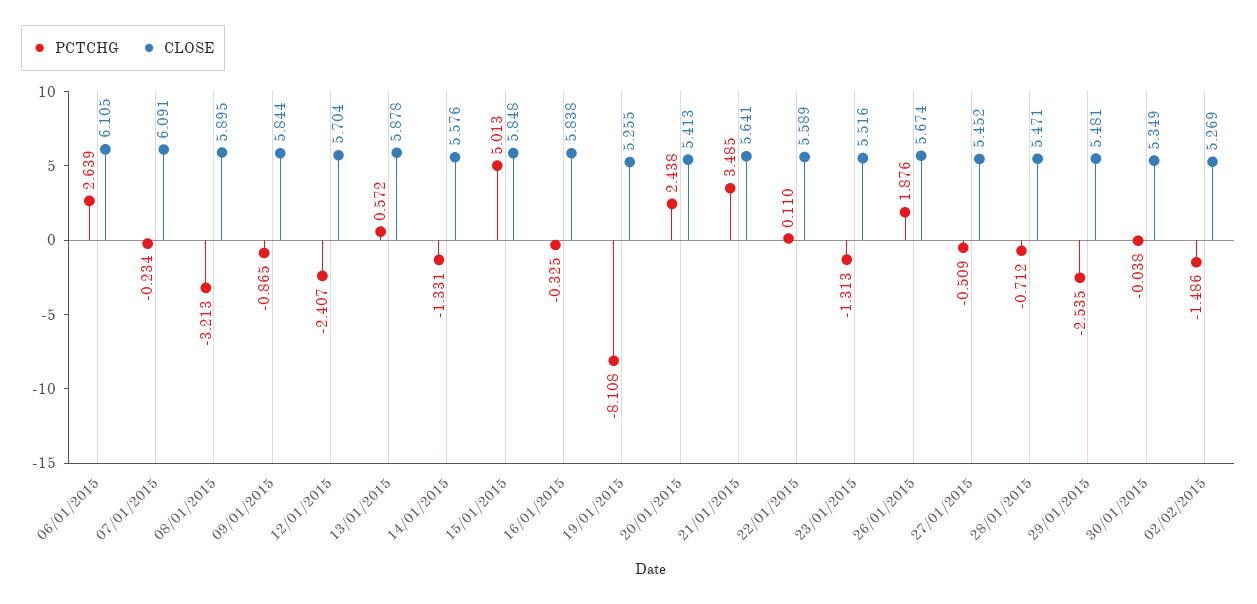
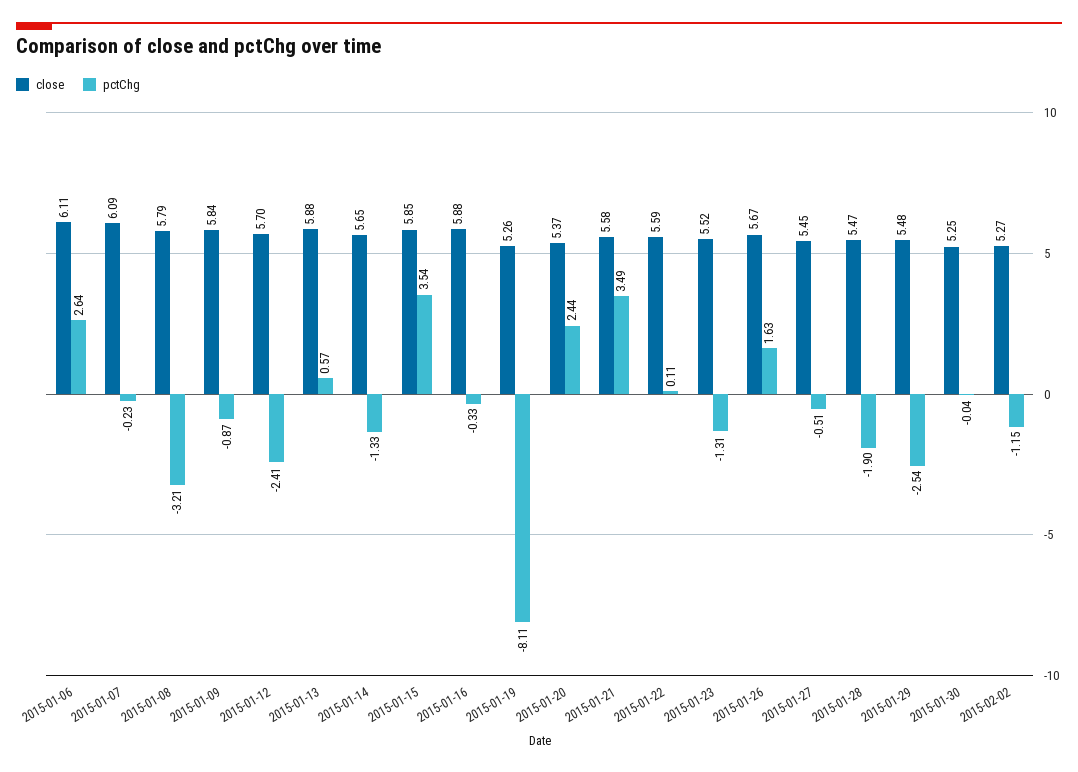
CLOSE, 08/01/2015: 5.895 -> 5.79
CLOSE, 14/01/2015: 5.576 -> 5.65
PCTCHG, 15/01/2015: 5.013 -> 3.54
CLOSE, 16/01/2015: 5.838 -> 5.88
CLOSE, 20/01/2015: 5.413 -> 5.37
CLOSE, 21/01/2015: 5.641 -> 5.58
PCTCHG, 26/01/2015: 1.876 -> 1.63
PCTCHG, 28/01/2015: -0.712 -> -1.9
CLOSE, 30/01/2015: 5.349 -> 5.25
PCTCHG, 02/02/2015: -1.486 -> -1.15

